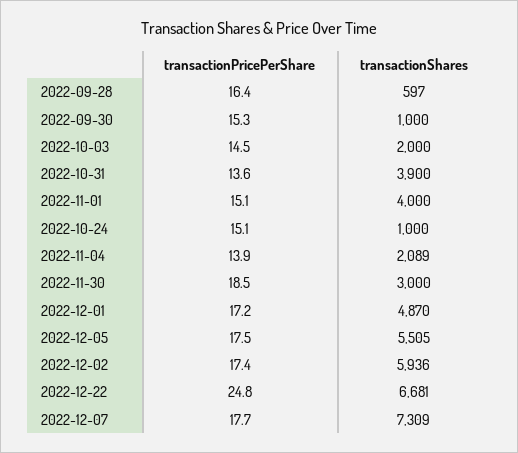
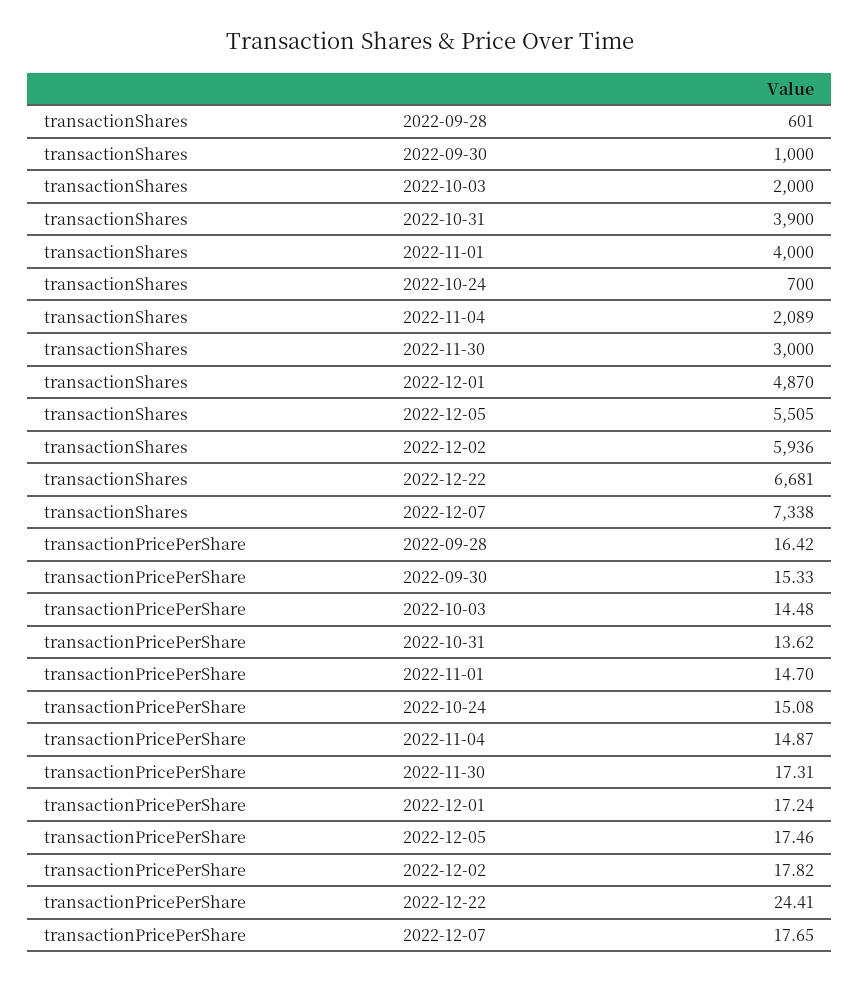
transactionShares, 2022-09-28: 597 -> 601
transactionPricePerShare, 2022-11-01: 15.1 -> 14.7
transactionShares, 2022-10-24: 1000 -> 700
transactionPricePerShare, 2022-11-04: 13.9 -> 14.87
transactionPricePerShare, 2022-11-30: 18.5 -> 17.31
transactionPricePerShare, 2022-12-02: 17.4 -> 17.82
transactionPricePerShare, 2022-12-22: 24.8 -> 24.41
transactionShares, 2022-12-07: 7309 -> 7338

